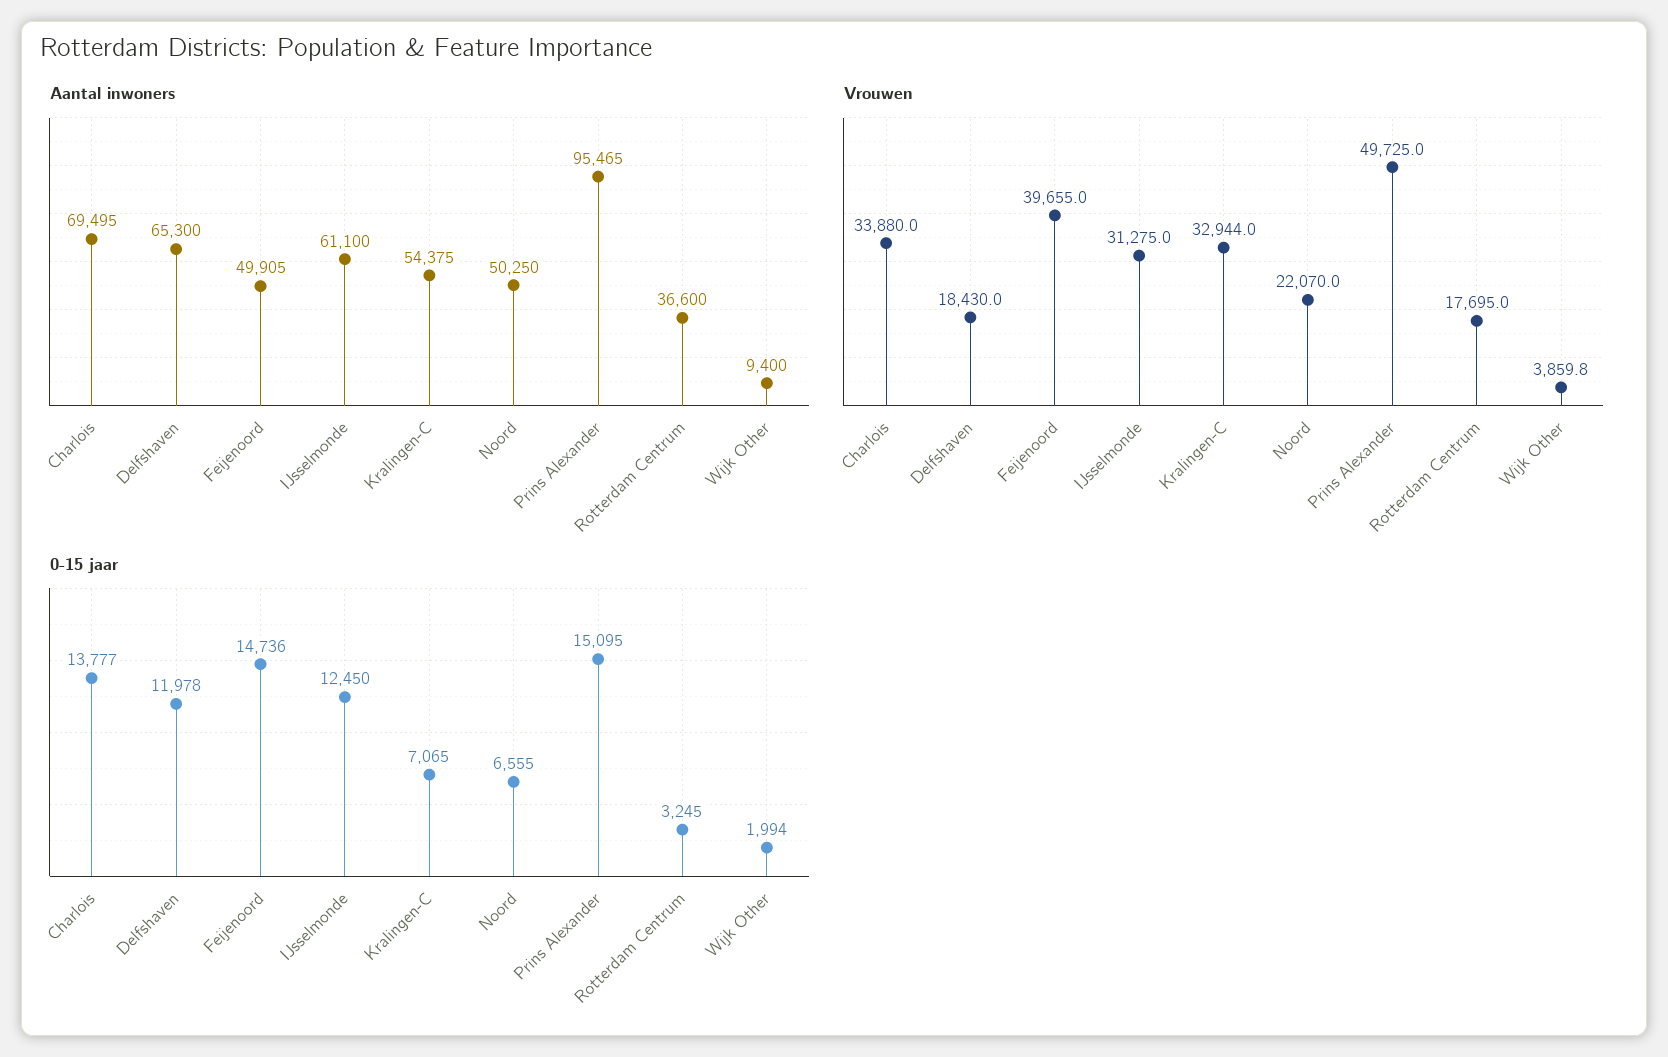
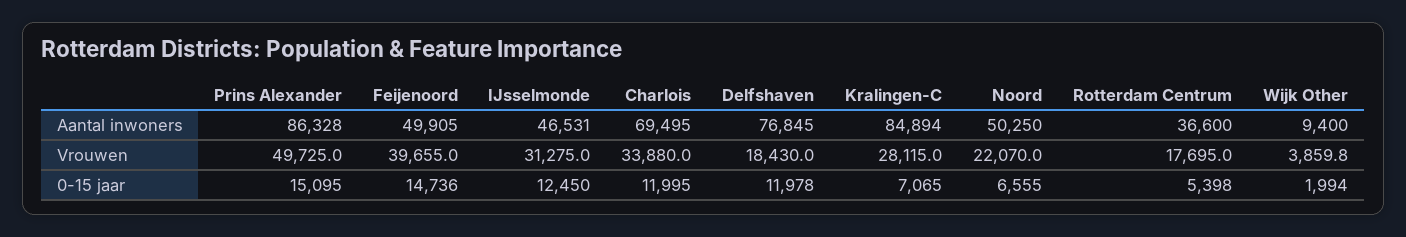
Aantal inwoners, Delfshaven: 65300 -> 76845
Aantal inwoners, IJsselmonde: 61100 -> 46531
Aantal inwoners, Kralingen-C: 54375 -> 84894
Aantal inwoners, Prins Alexander: 95465 -> 86328
Vrouwen, Kralingen-C: 32944 -> 28115
0-15 jaar, Charlois: 13777 -> 11995
0-15 jaar, Rotterdam Centrum: 3245 -> 5398

